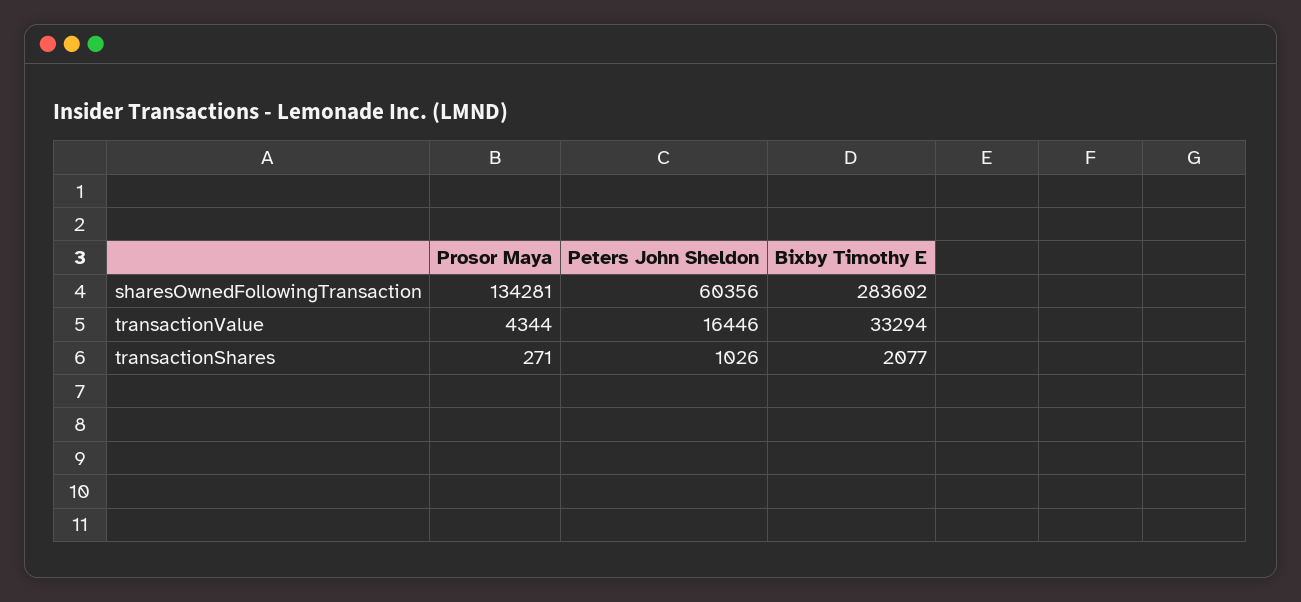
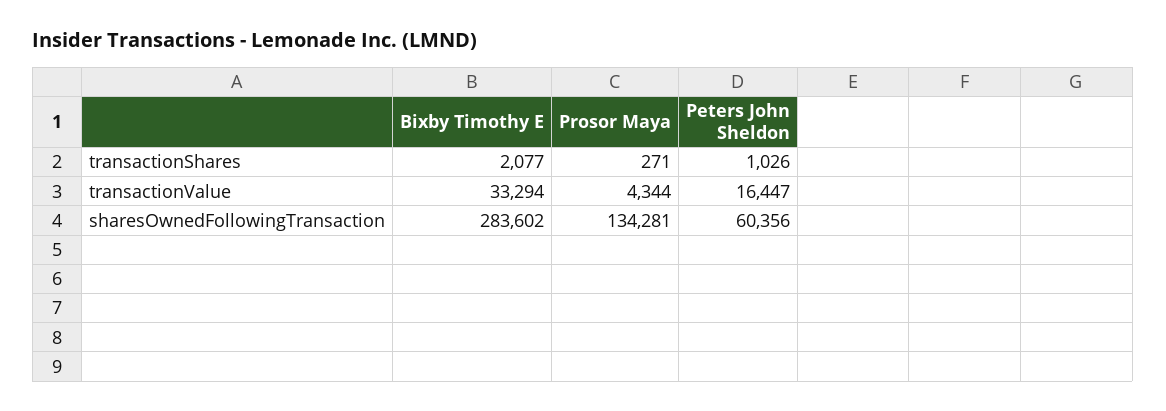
Peters John Sheldon, transactionValue: 16446 -> 16447

